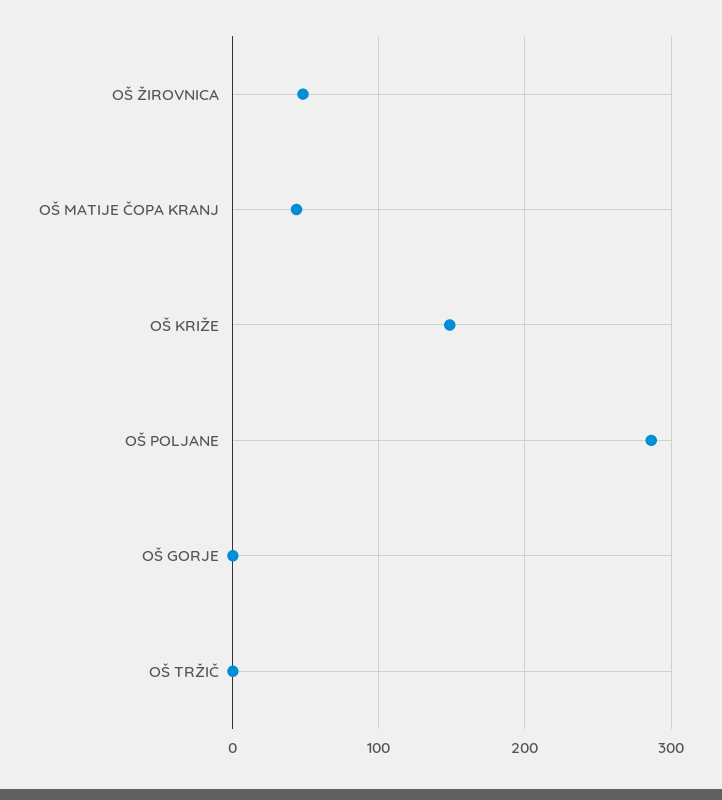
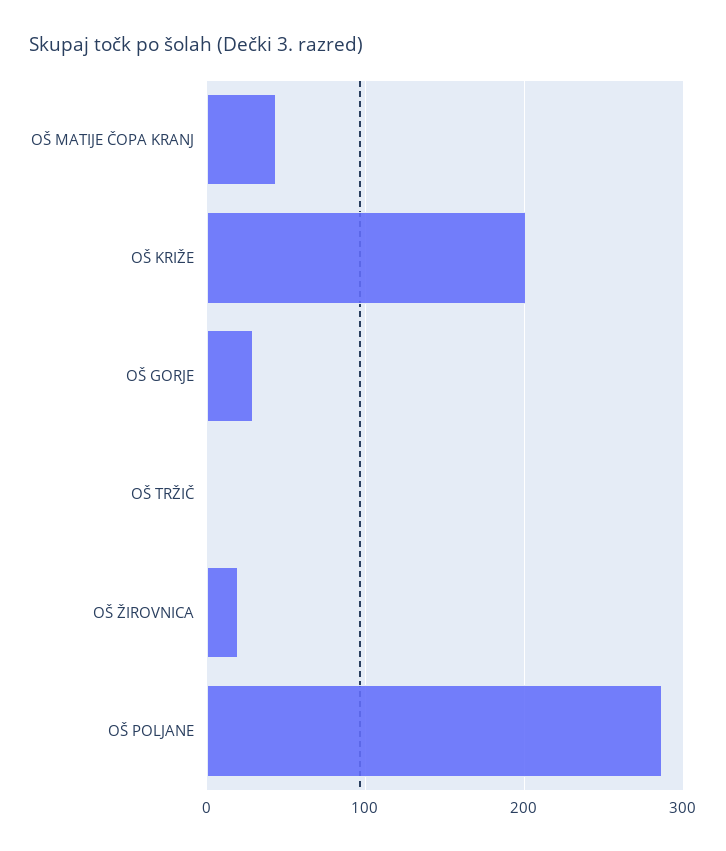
OŠ ŽIROVNICA: 50 -> 20
OŠ KRIŽE: 150 -> 200
OŠ GORJE: 0 -> 30

